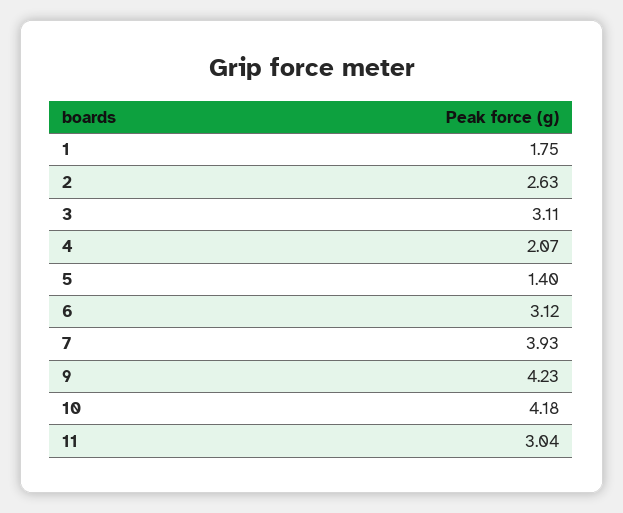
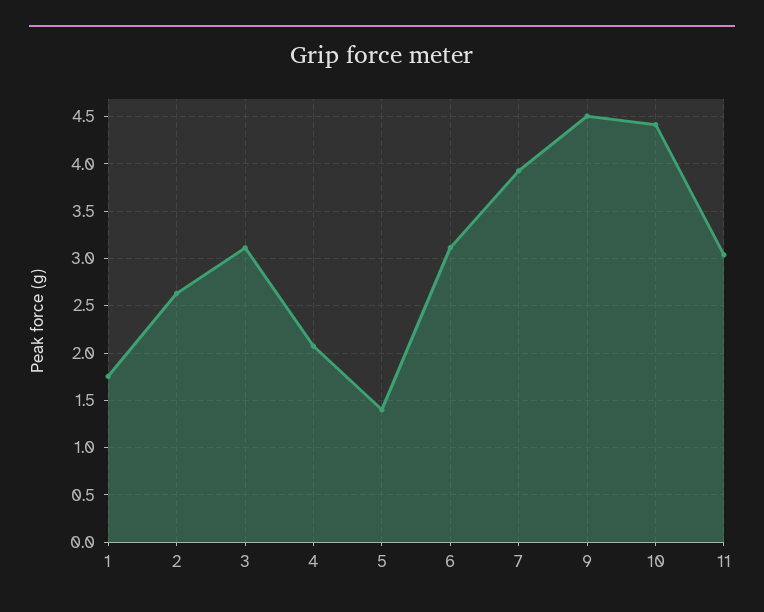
9: 4.23 -> 4.5
10: 4.18 -> 4.4

